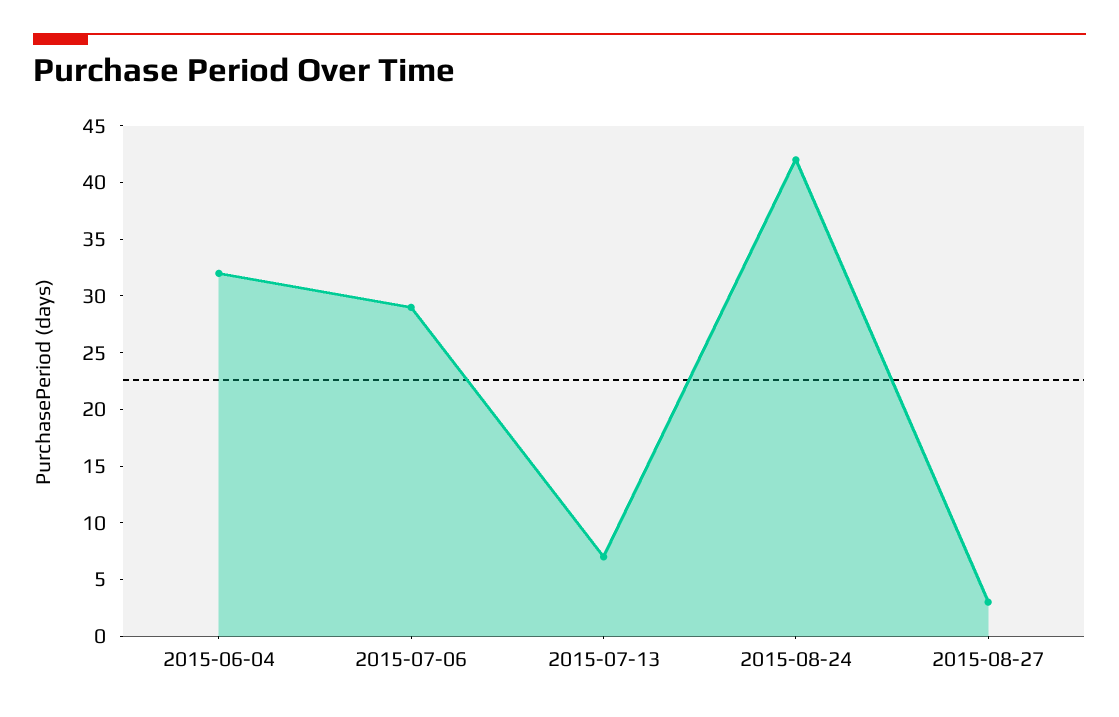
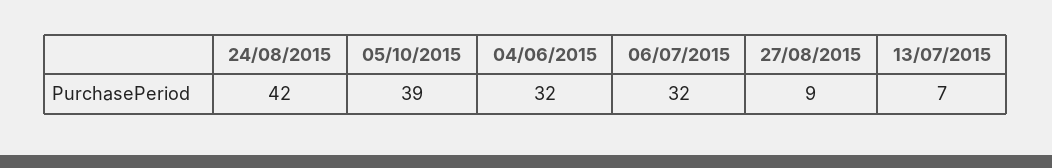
2015-07-06: 29 -> 32
2015-08-27: 3 -> 9
05/10/2015: none -> 39

